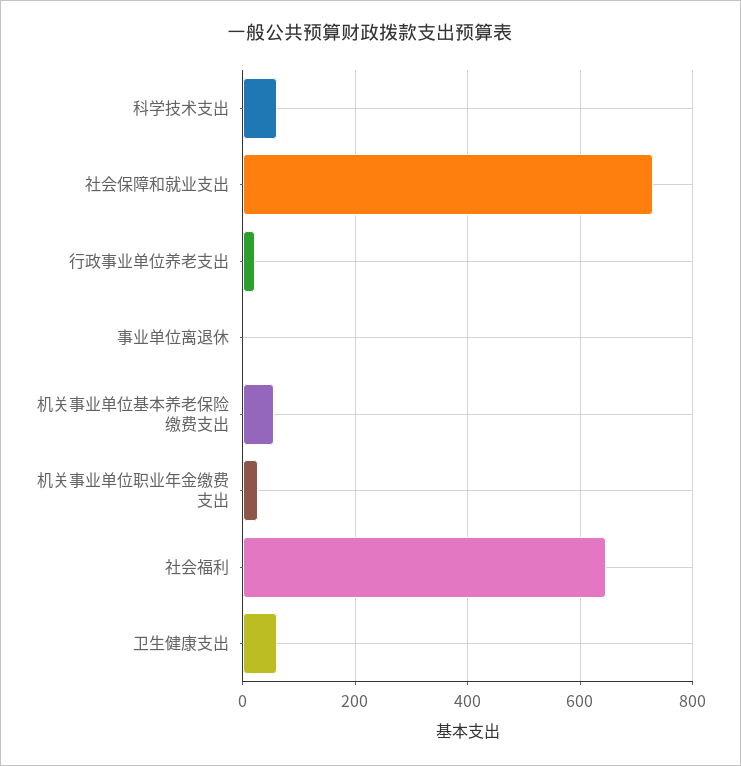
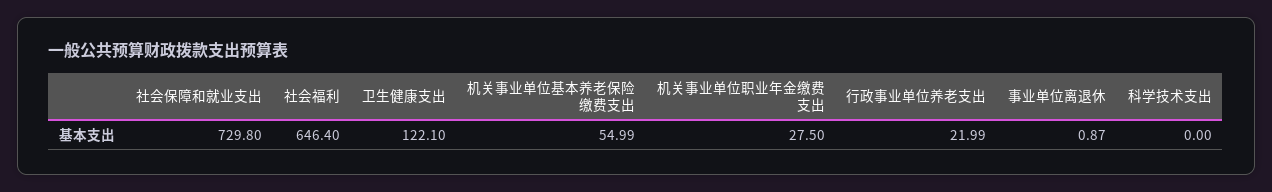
科学技术支出: 60 -> 0
卫生健康支出: 60 -> 122.1

